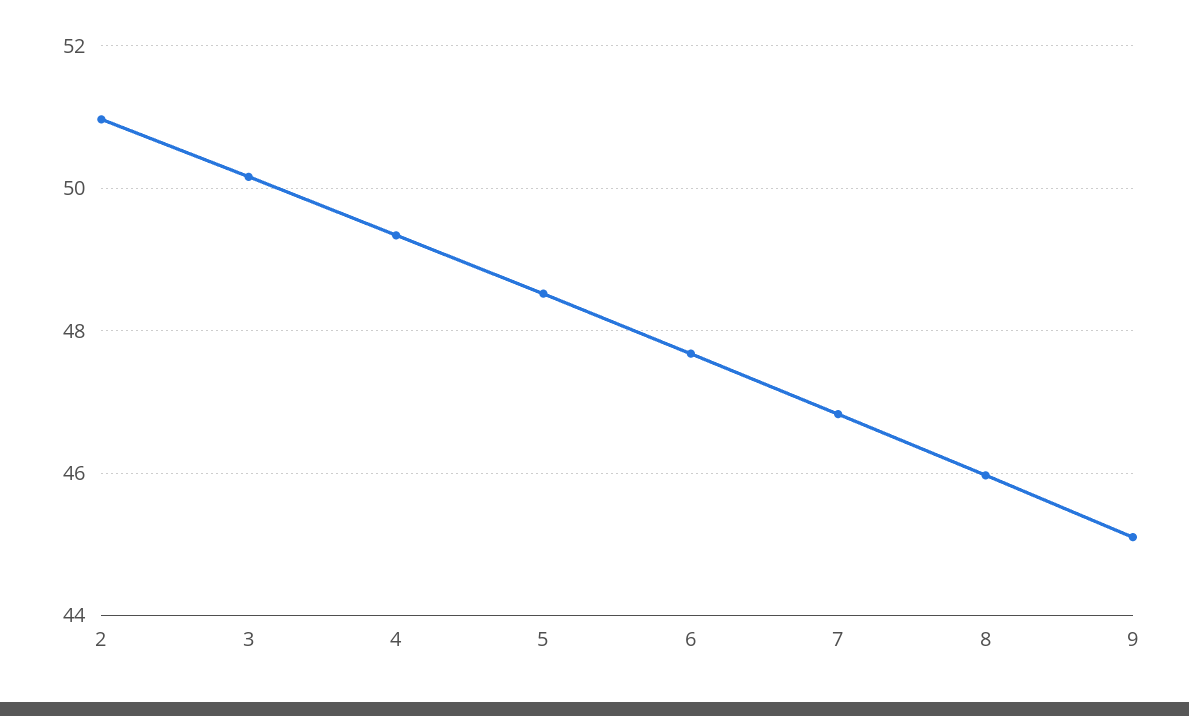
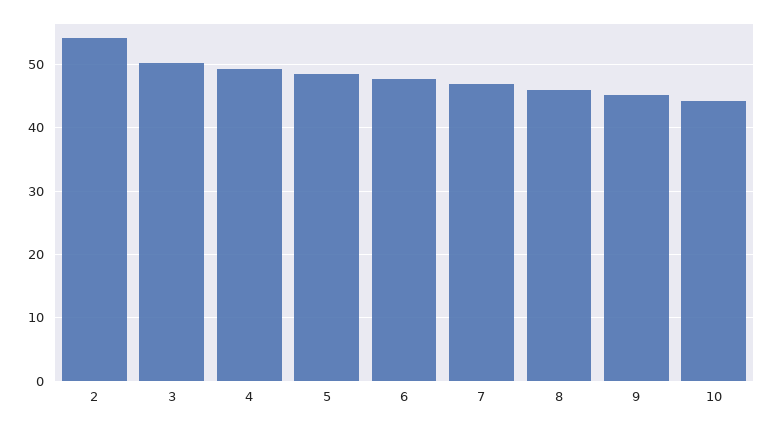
2: 51 -> 54
10: none -> 44

